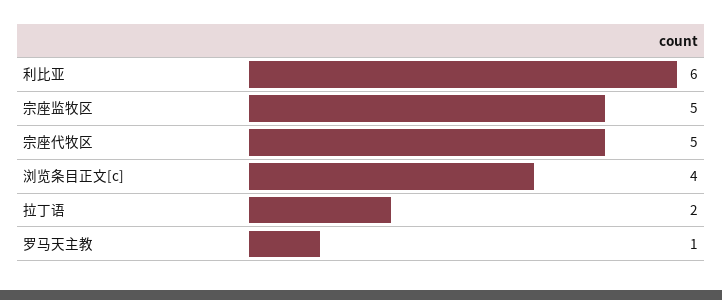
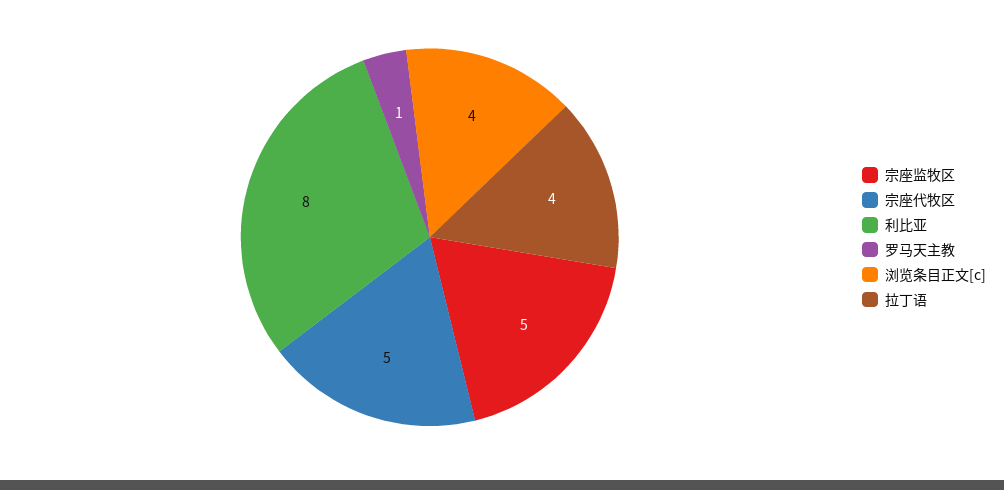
利比亚: 6 -> 8
拉丁语: 2 -> 4

